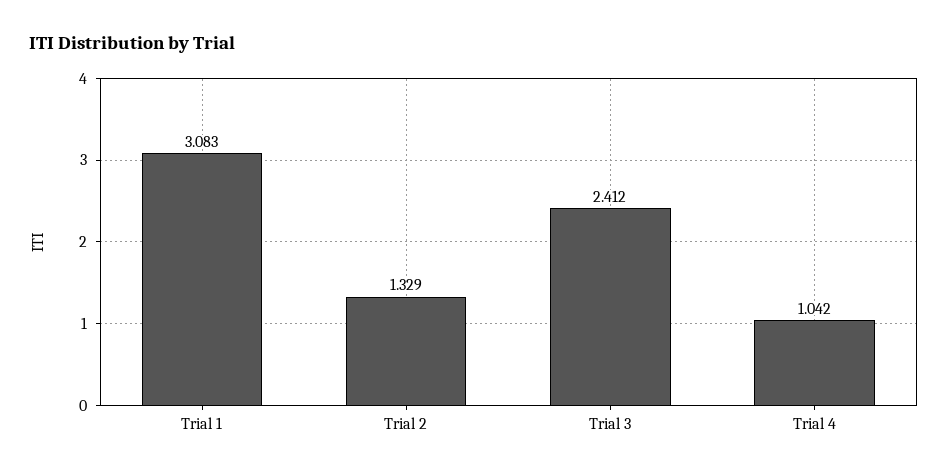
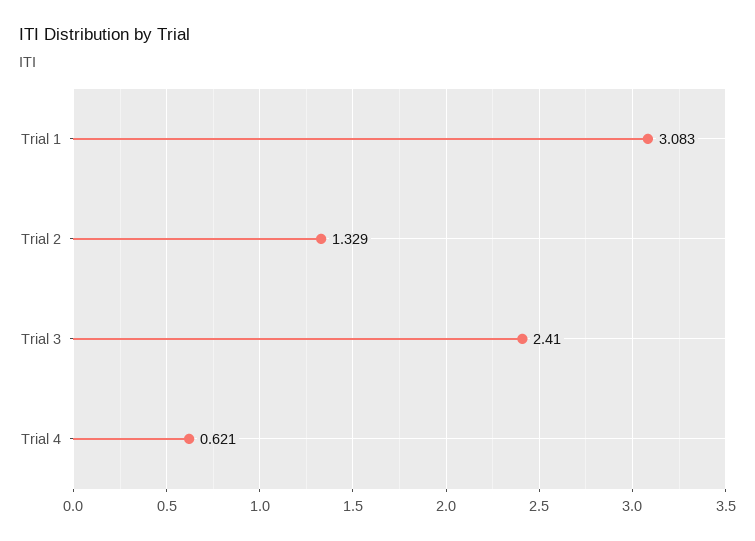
Trial 3: 2.412 -> 2.41
Trial 4: 1.042 -> 0.621

